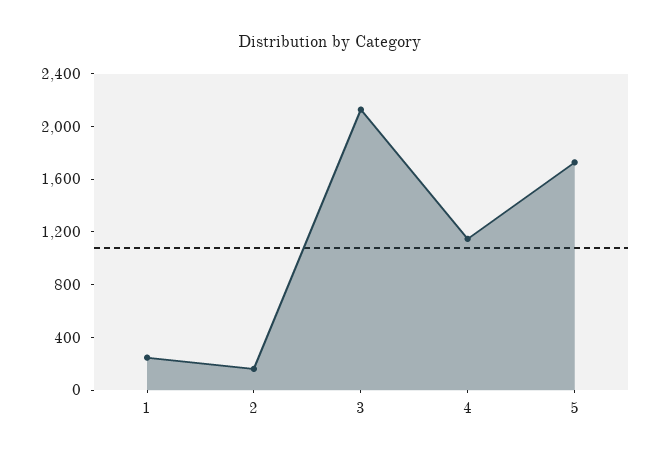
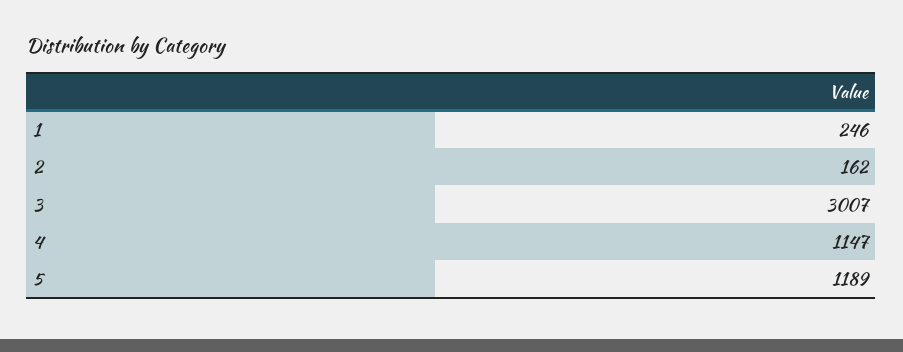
3: 2100 -> 3007
5: 1700 -> 1189

